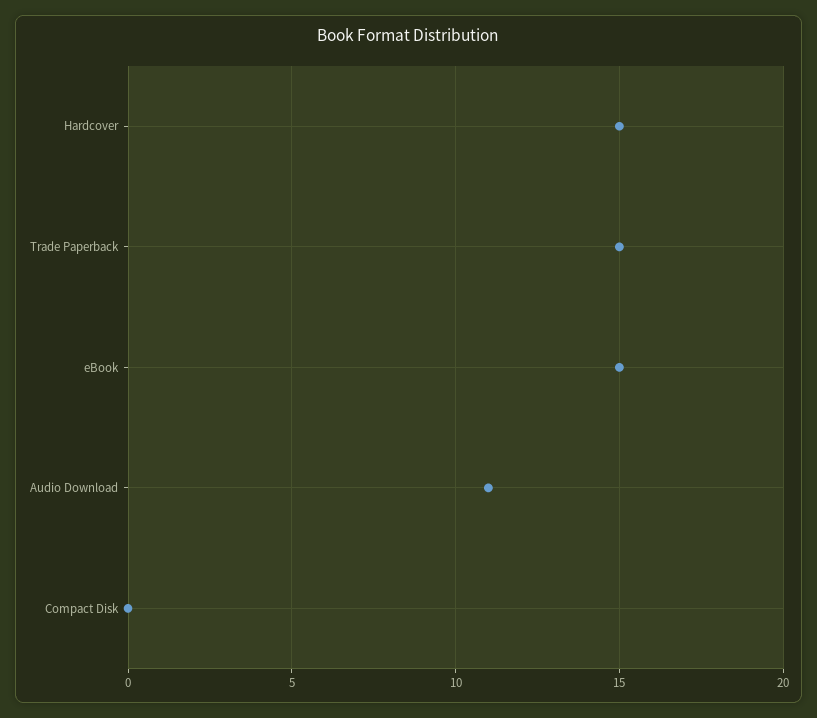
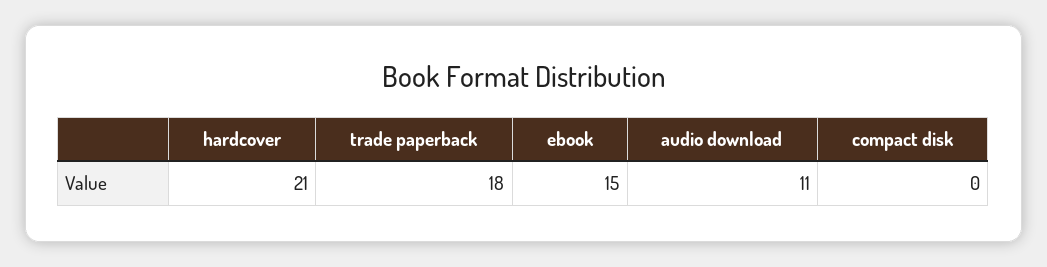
Hardcover: 15 -> 21
Trade Paperback: 15 -> 18

